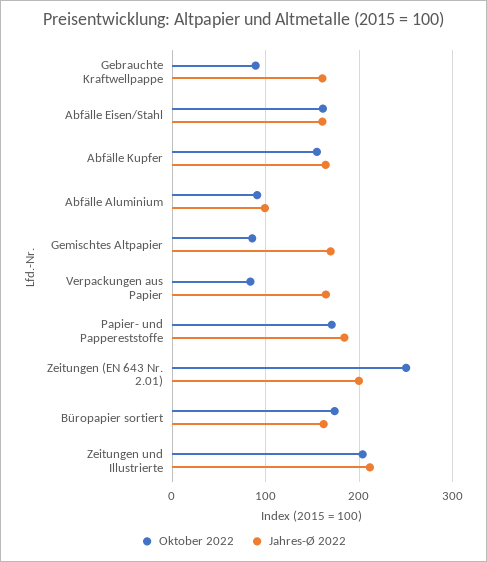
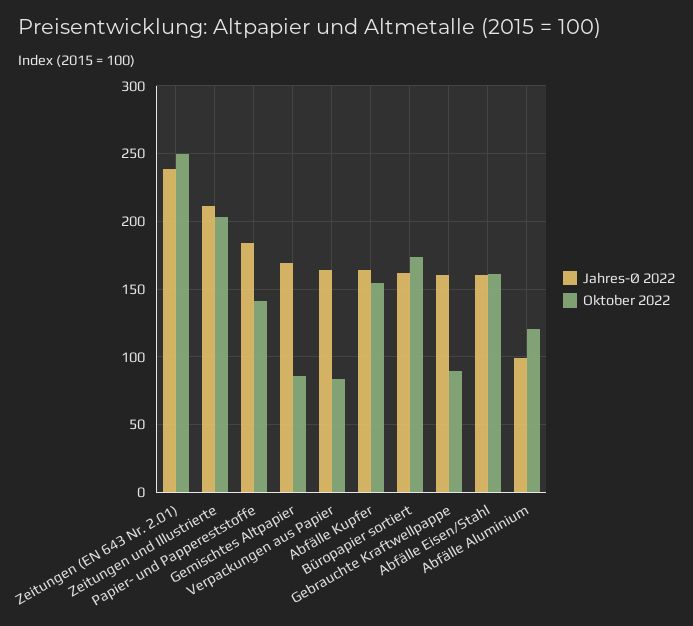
Oktober 2022, Abfälle Aluminium: 90 -> 120
Oktober 2022, Papier- und Pappereststoffe: 170 -> 140
Jahres-Ø 2022, Zeitungen (EN 643 Nr. 2.01): 200 -> 240

